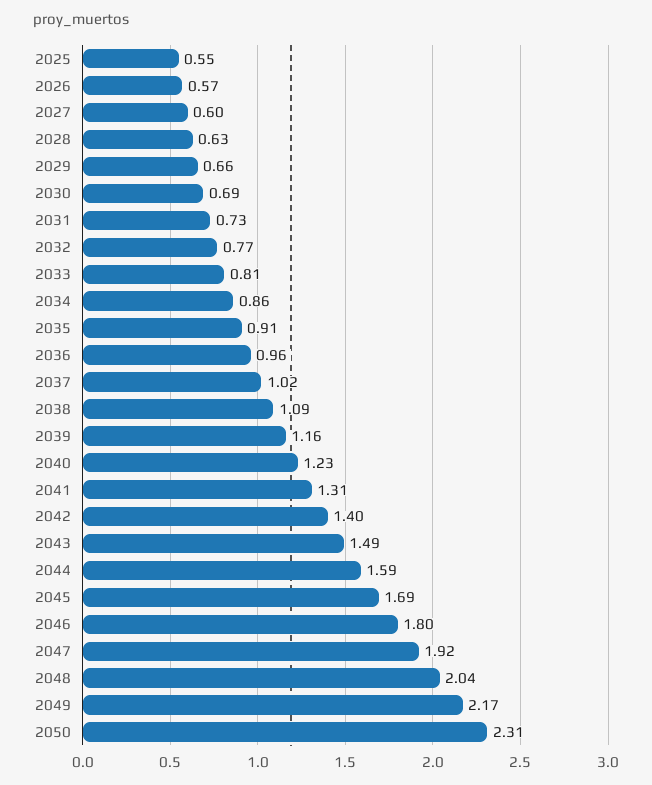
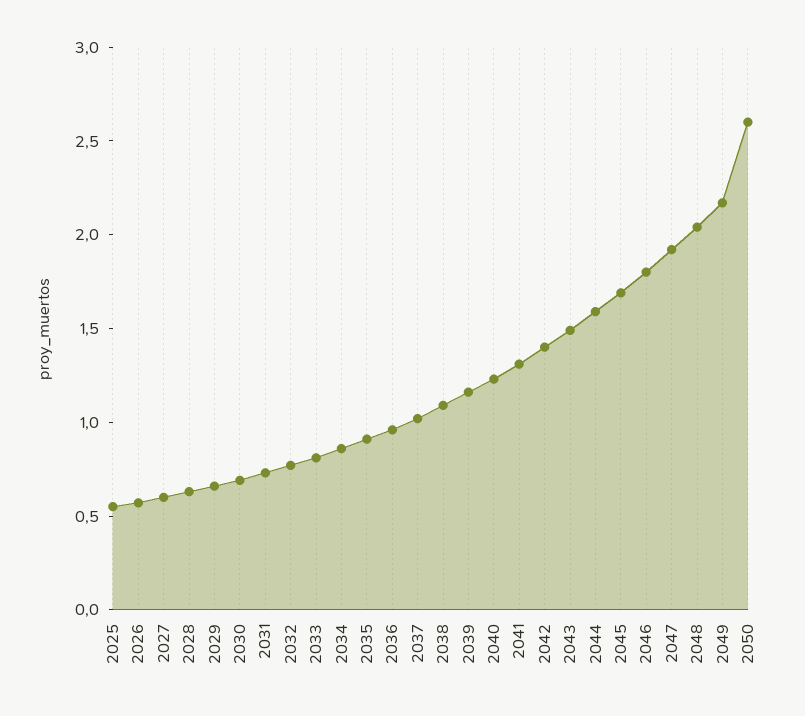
2050: 2.31 -> 2.6

